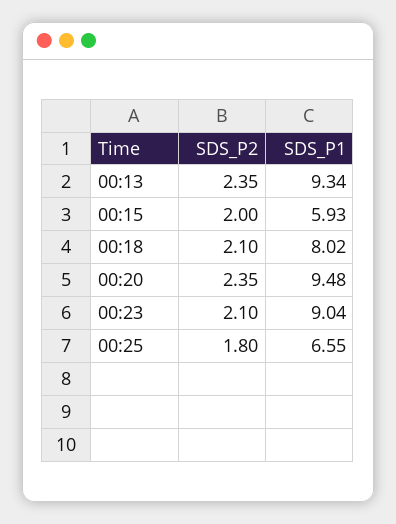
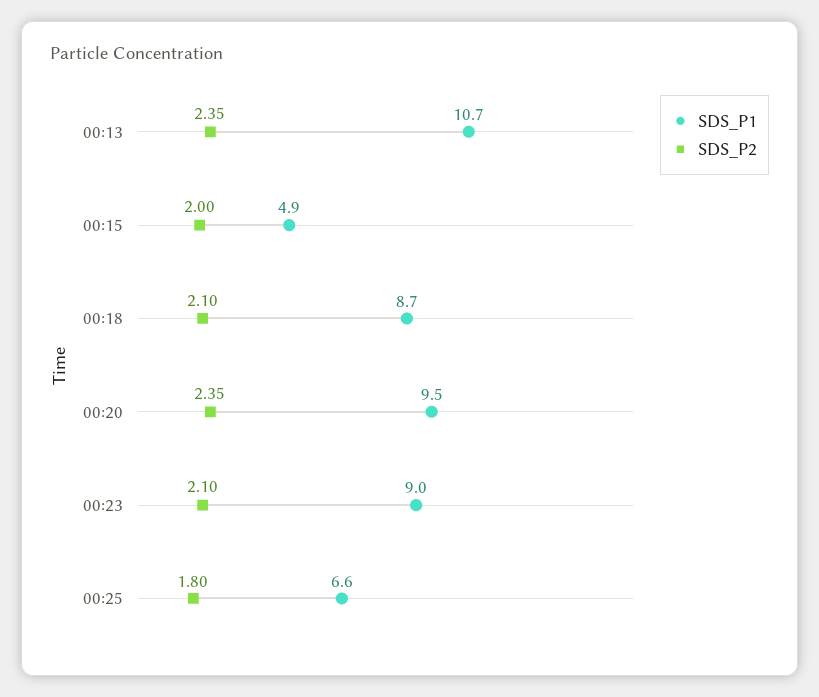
SDS_P1, 00:13: 9.34 -> 10.7
SDS_P1, 00:15: 5.93 -> 4.9
SDS_P1, 00:18: 8.02 -> 8.7

